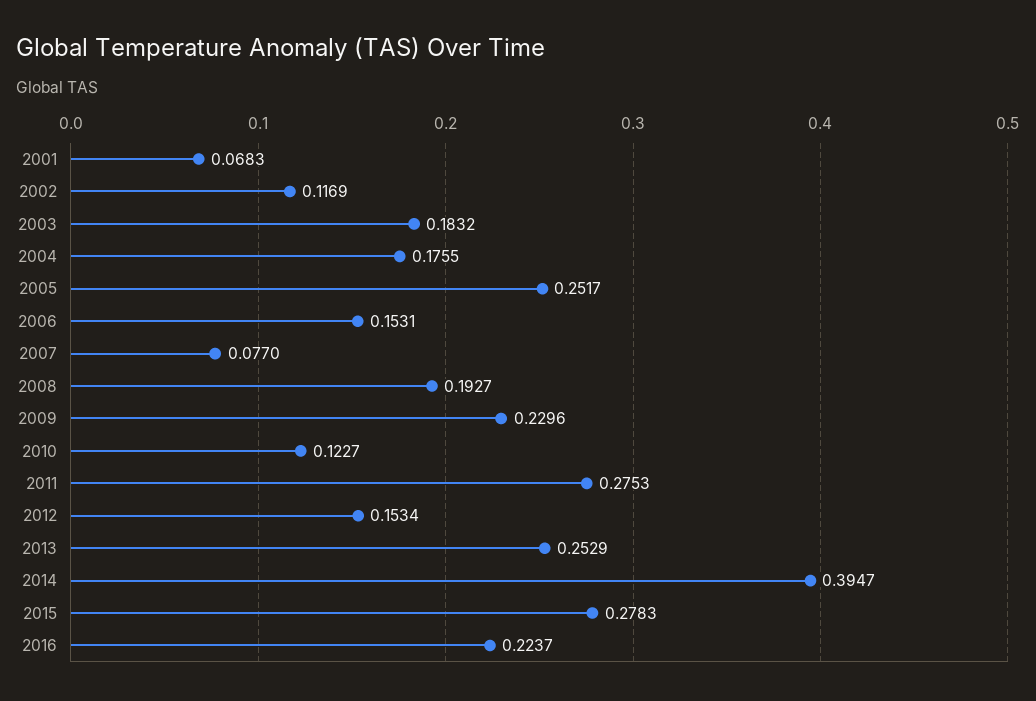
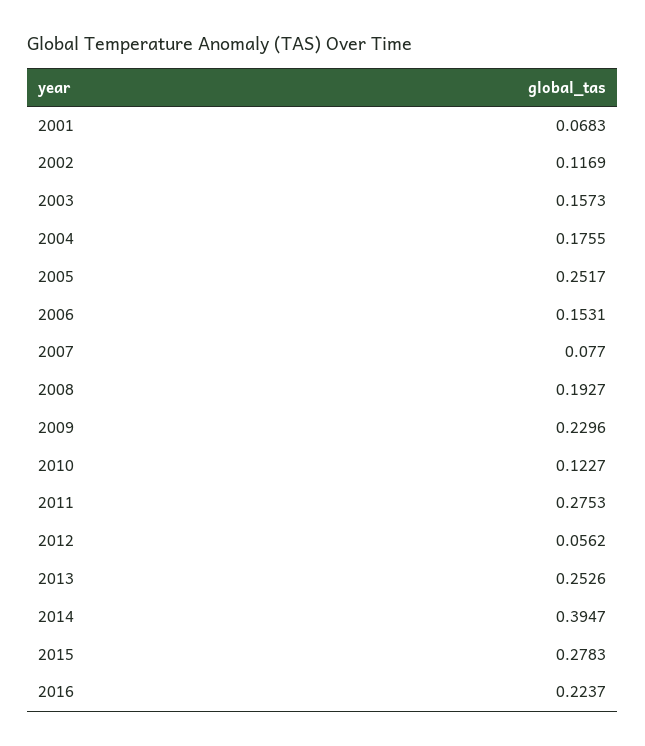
2003: 0.1832 -> 0.1573
2012: 0.1534 -> 0.0562
2013: 0.2529 -> 0.2526

